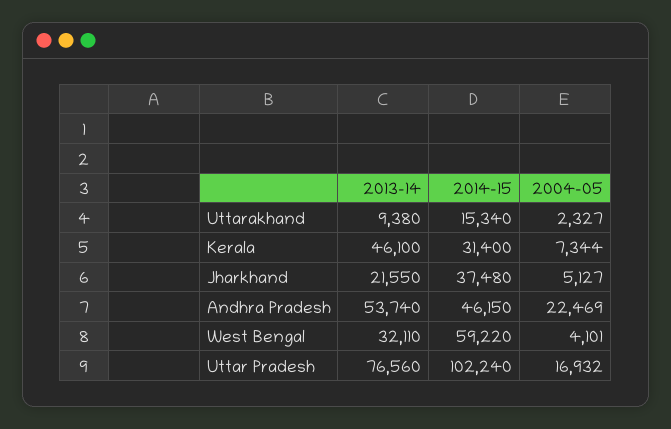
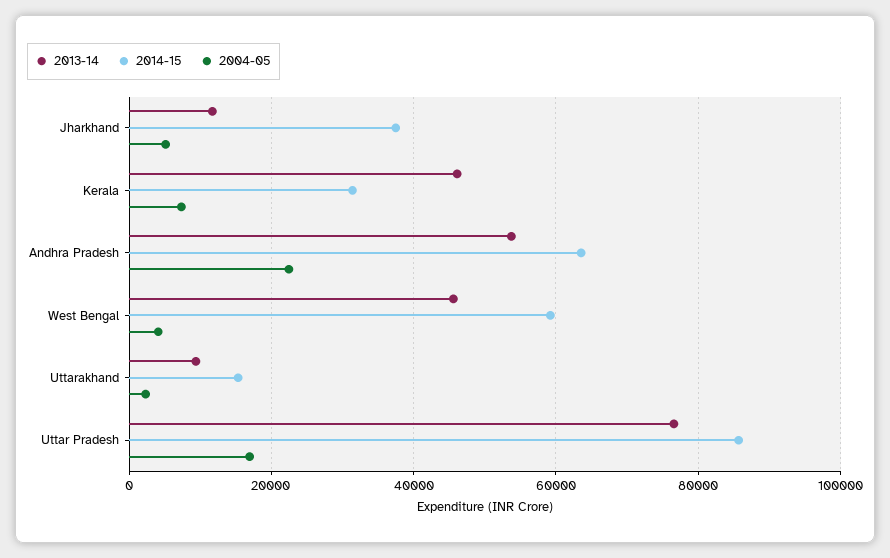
2013-14, Jharkhand: 21550 -> 12000
2014-15, Andhra Pradesh: 46150 -> 64000
2013-14, West Bengal: 32110 -> 46000
2014-15, Uttar Pradesh: 102240 -> 86000

